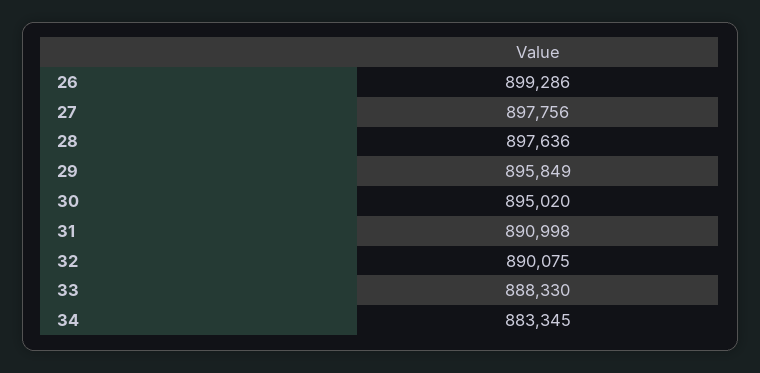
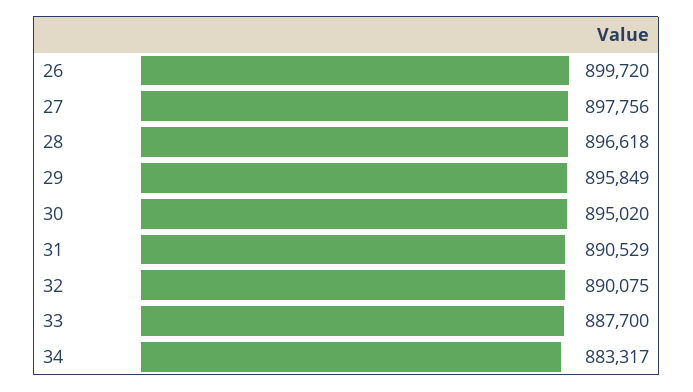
26: 899286 -> 899720
28: 897636 -> 896618
31: 890998 -> 890529
33: 888330 -> 887700
34: 883345 -> 883317

